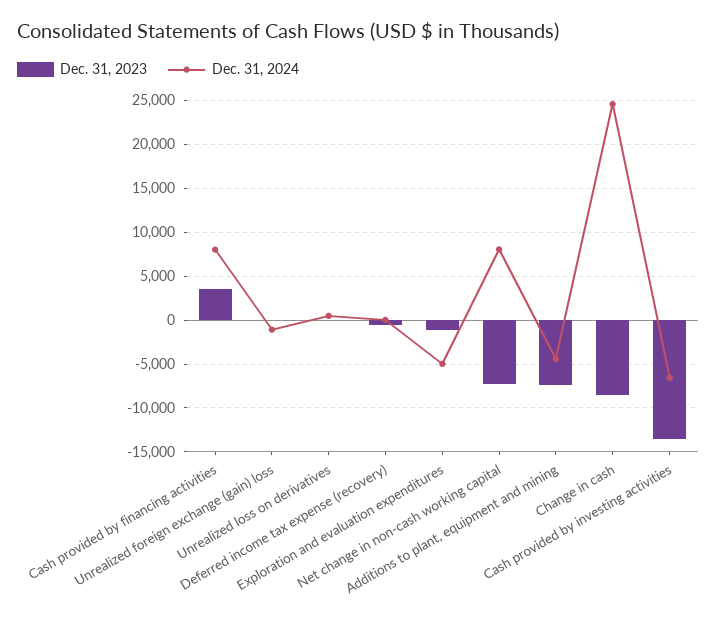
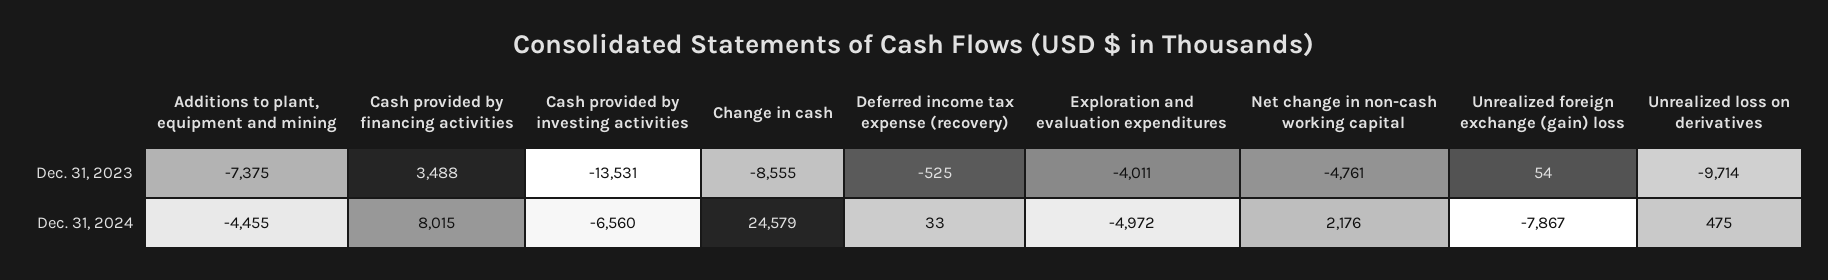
Dec. 31, 2024, Unrealized foreign exchange (gain) loss: -1000 -> -7867
Dec. 31, 2023, Unrealized loss on derivatives: 0 -> -9714
Dec. 31, 2023, Exploration and evaluation expenditures: -1000 -> -4011
Dec. 31, 2023, Net change in non-cash working capital: -7000 -> -4761
Dec. 31, 2024, Net change in non-cash working capital: 8000 -> 2176

